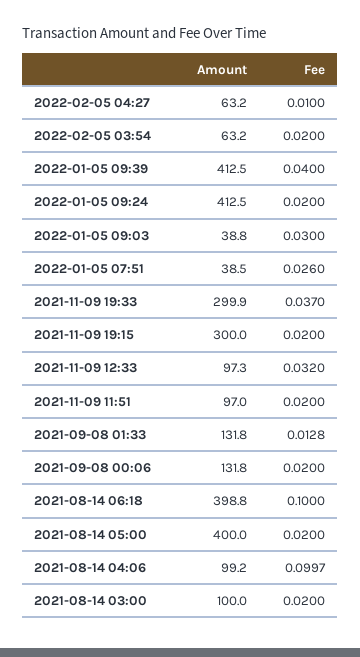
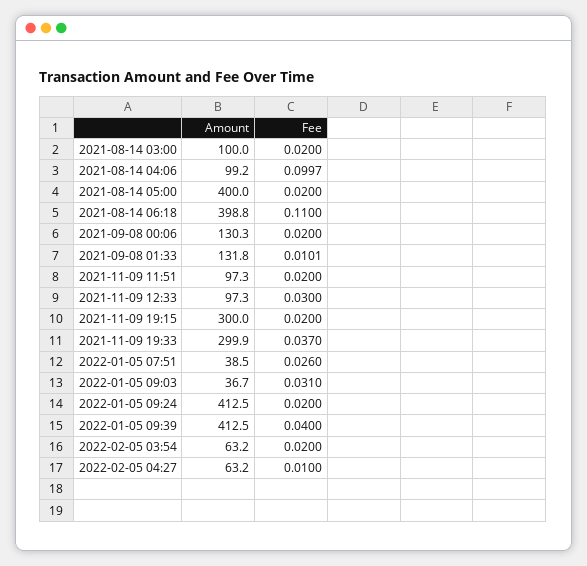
Amount, 2022-01-05 09:03: 38.8 -> 36.7
Fee, 2022-01-05 09:03: 0.03 -> 0.031
Fee, 2021-11-09 12:33: 0.032 -> 0.03
Amount, 2021-11-09 11:51: 97 -> 97.3
Fee, 2021-09-08 01:33: 0.0128 -> 0.0101
Amount, 2021-09-08 00:06: 131.8 -> 130.3
Fee, 2021-08-14 06:18: 0.1 -> 0.11

